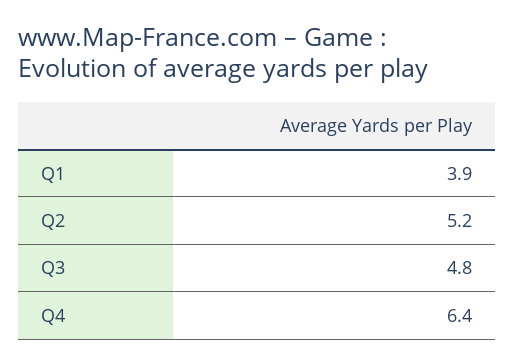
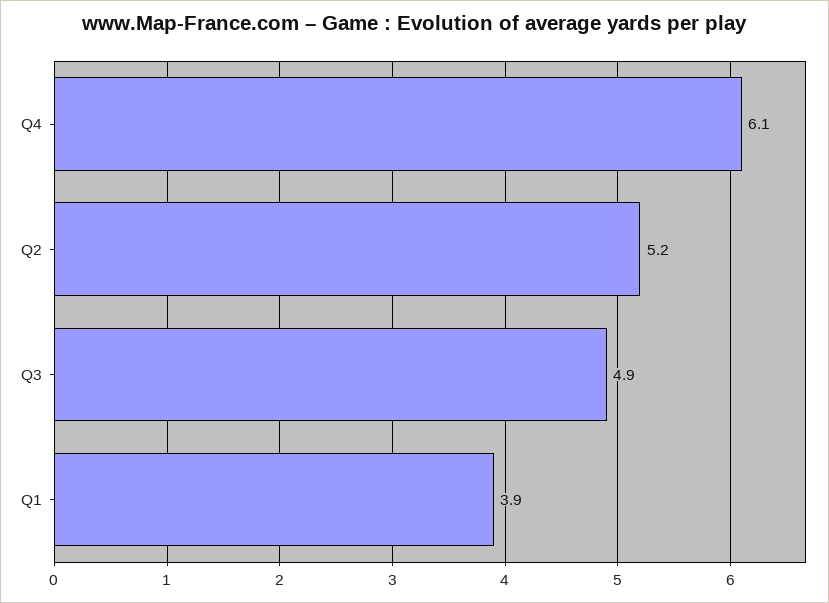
Q3: 4.8 -> 4.9
Q4: 6.4 -> 6.1

